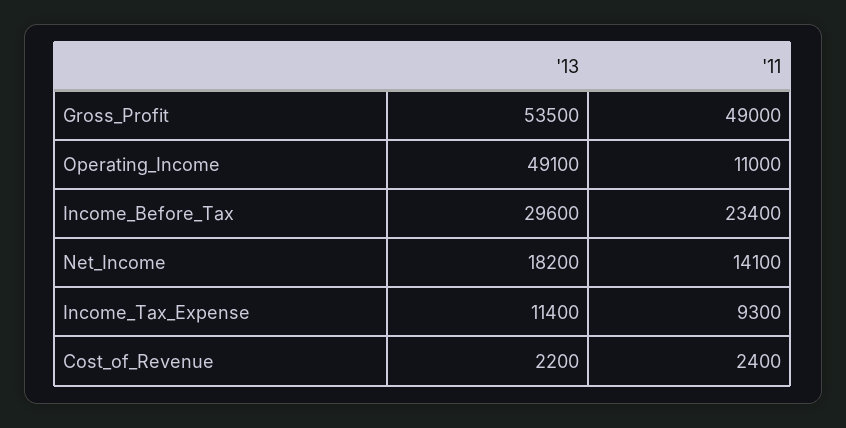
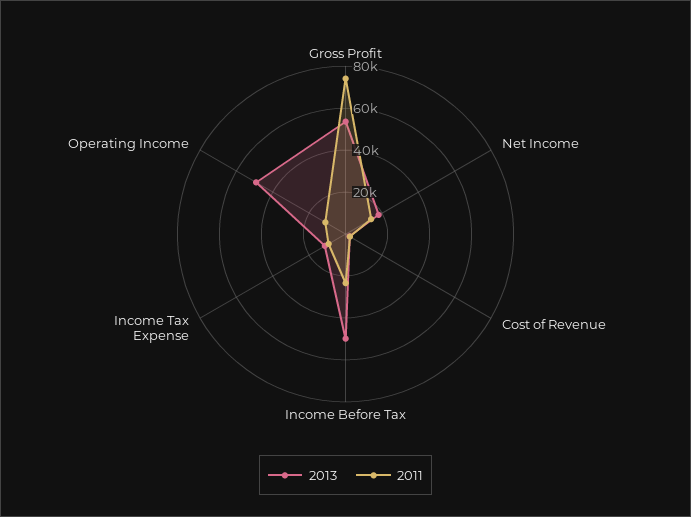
'11, Gross_Profit: 49000 -> 75000
'13, Income_Before_Tax: 29600 -> 50000

